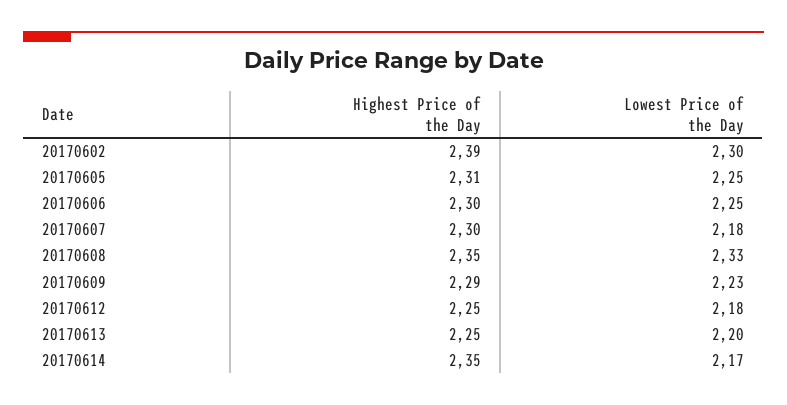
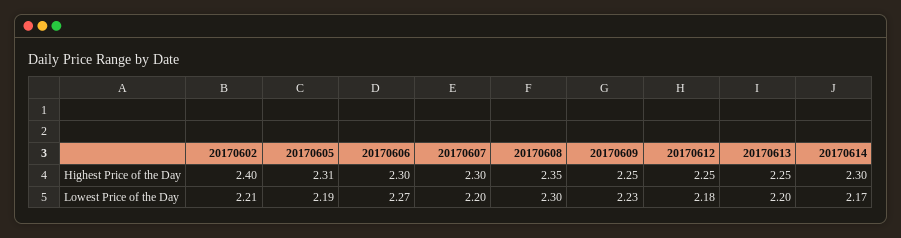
Highest Price of the Day, 20170602: 2.39 -> 2.4
Lowest Price of the Day, 20170602: 2.3 -> 2.21
Lowest Price of the Day, 20170605: 2.25 -> 2.19
Lowest Price of the Day, 20170606: 2.25 -> 2.27
Lowest Price of the Day, 20170607: 2.18 -> 2.2
Lowest Price of the Day, 20170608: 2.33 -> 2.3
Highest Price of the Day, 20170609: 2.29 -> 2.25
Highest Price of the Day, 20170614: 2.35 -> 2.3

